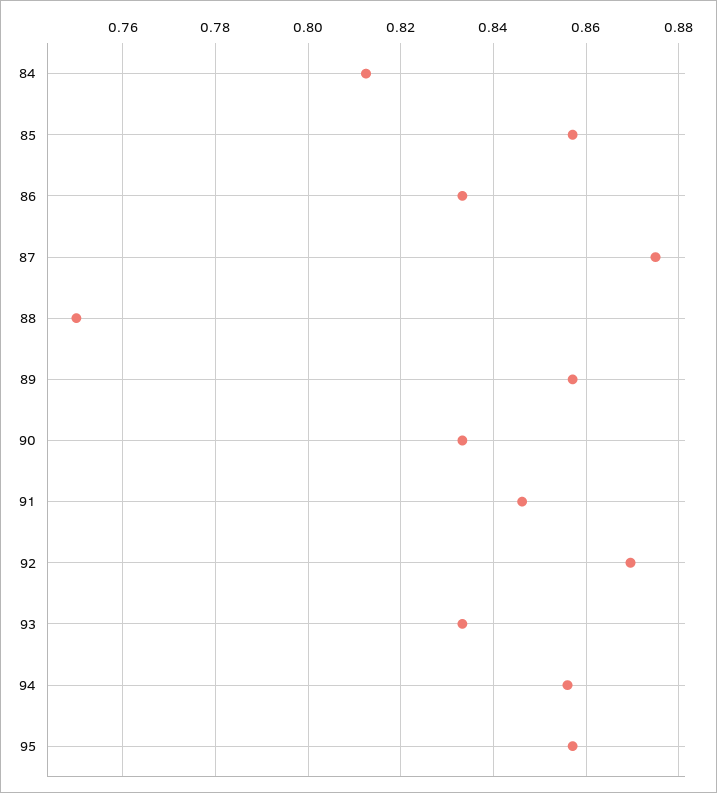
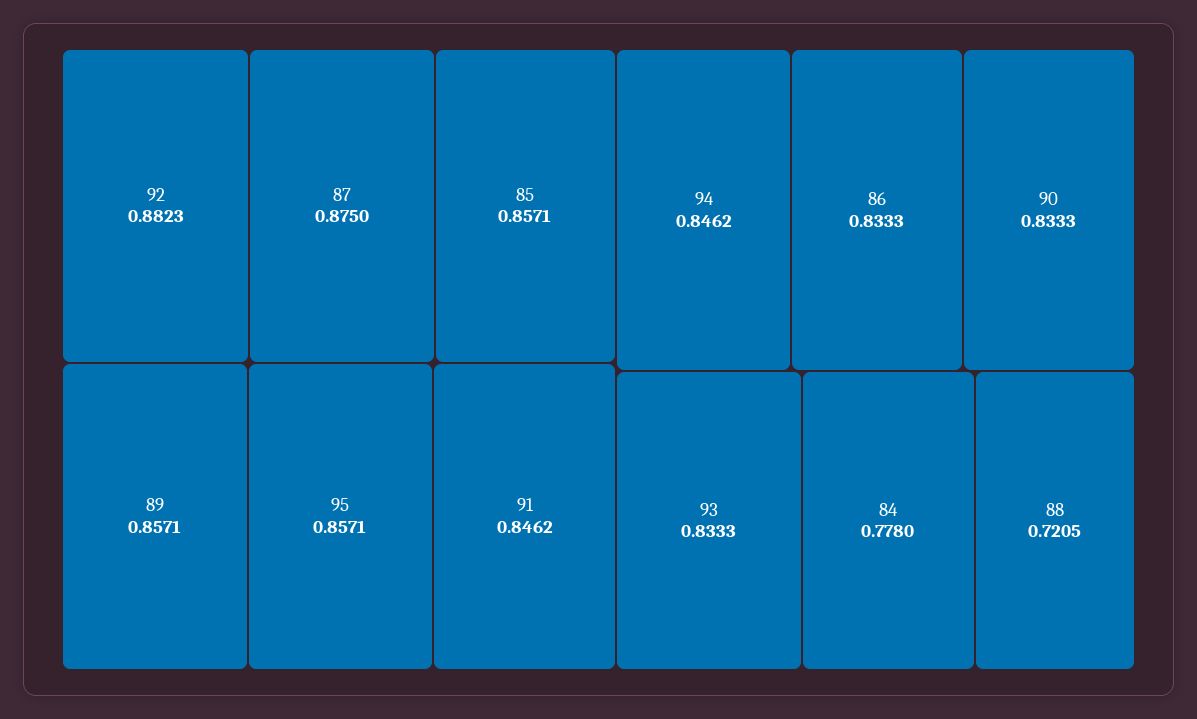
84: 0.812 -> 0.778
88: 0.75 -> 0.7205
92: 0.87 -> 0.8823
94: 0.856 -> 0.8462

